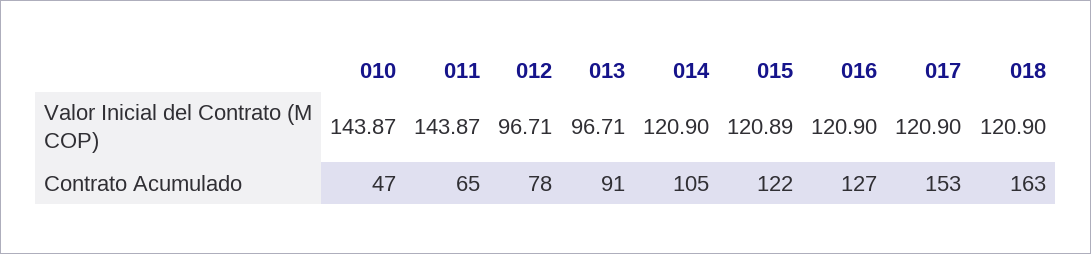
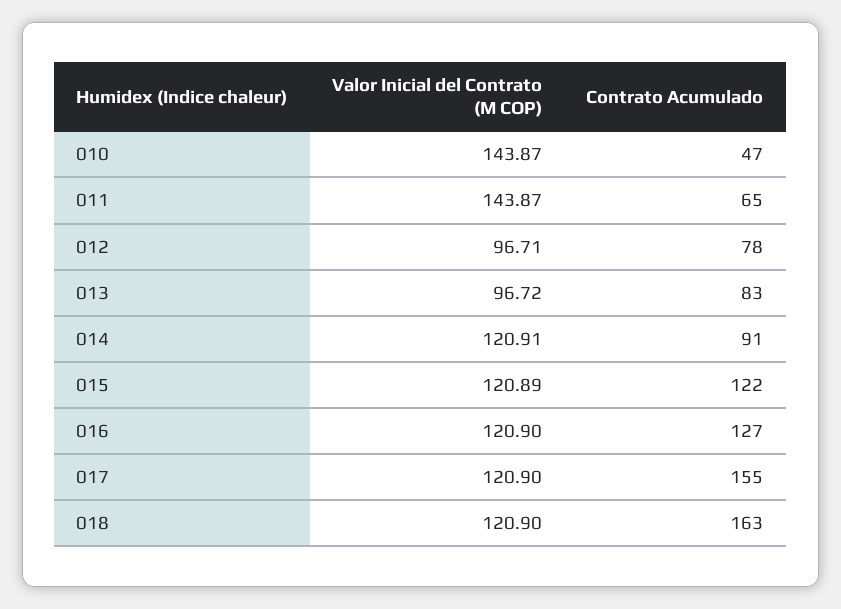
013, Valor Inicial del Contrato (M COP): 96.71 -> 96.72
014, Valor Inicial del Contrato (M COP): 120.9 -> 120.91
013, Contrato Acumulado: 91 -> 83
014, Contrato Acumulado: 105 -> 91
017, Contrato Acumulado: 153 -> 155

